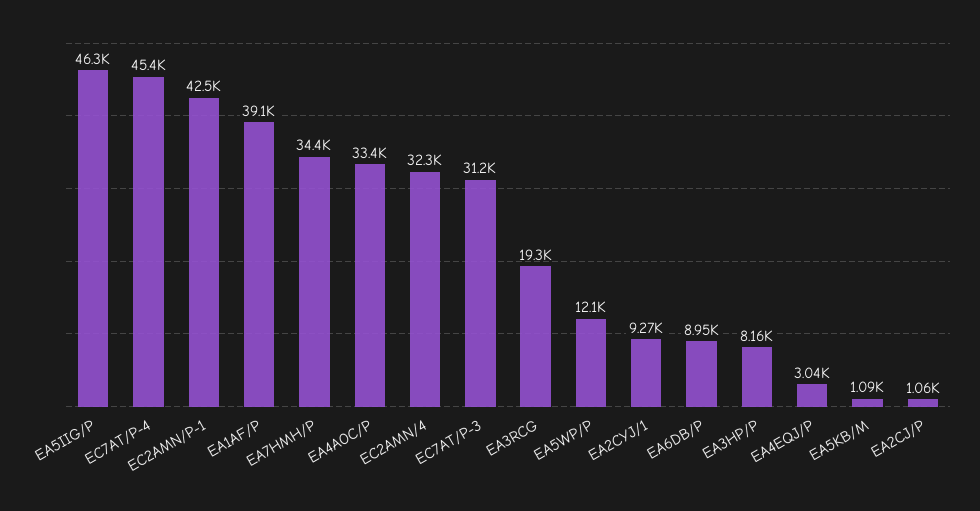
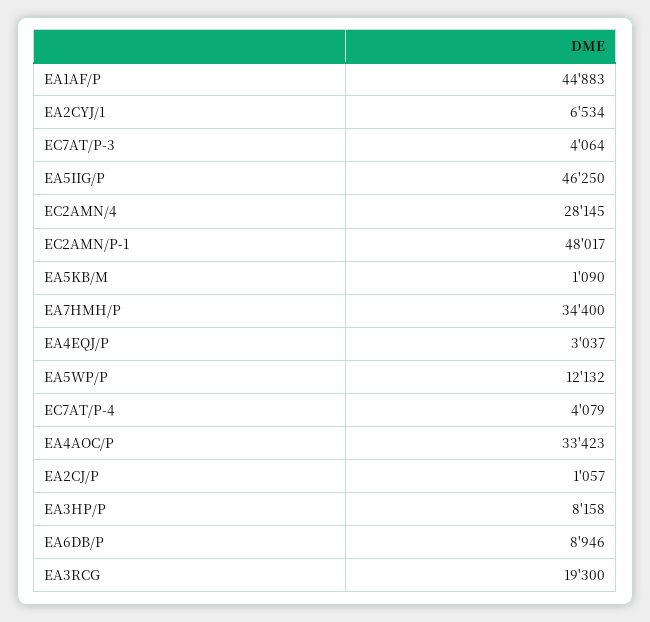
EC7AT/P-4: 45400 -> 4079
EC2AMN/P-1: 42500 -> 48017
EA1AF/P: 39100 -> 44883
EC2AMN/4: 32300 -> 28145
EC7AT/P-3: 31200 -> 4064
EA2CYJ/1: 9270 -> 6534

